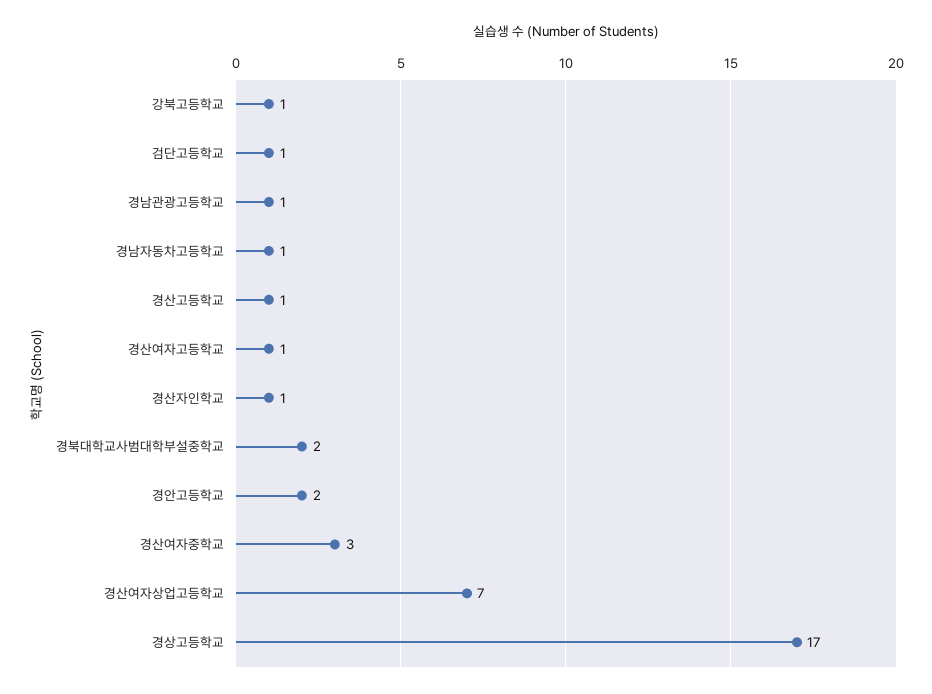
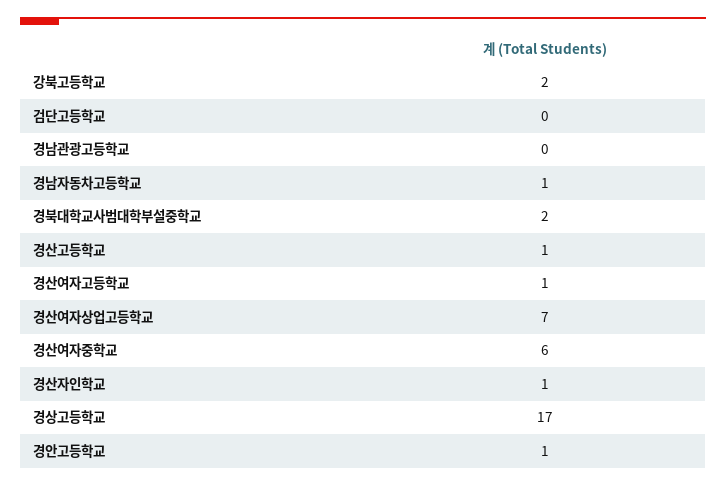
강북고등학교: 1 -> 2
검단고등학교: 1 -> 0
경남관광고등학교: 1 -> 0
경안고등학교: 2 -> 1
경산여자중학교: 3 -> 6

